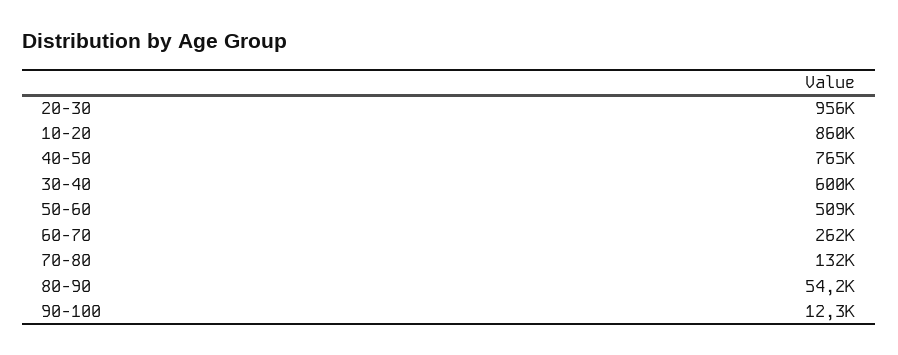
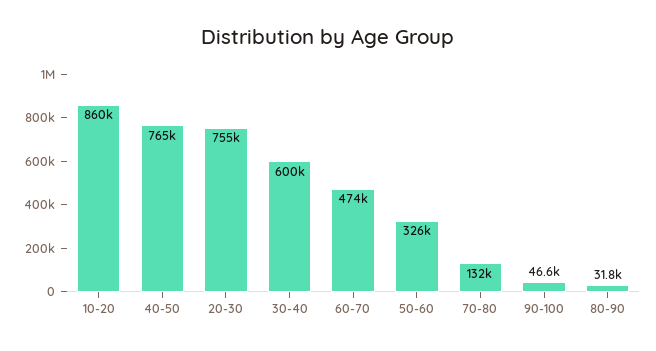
20-30: 956000 -> 755000
50-60: 509000 -> 326000
60-70: 262000 -> 474000
80-90: 54200 -> 31800
90-100: 12300 -> 46600

